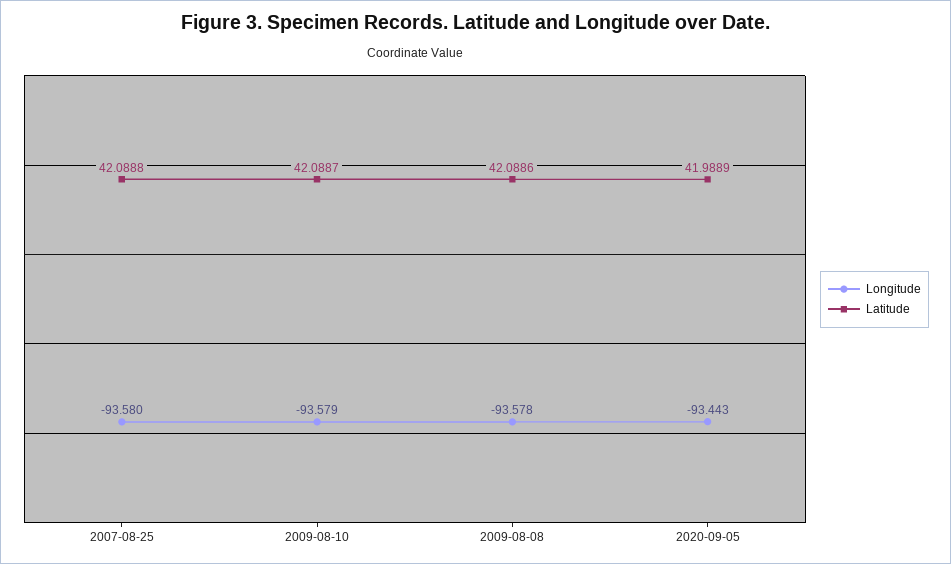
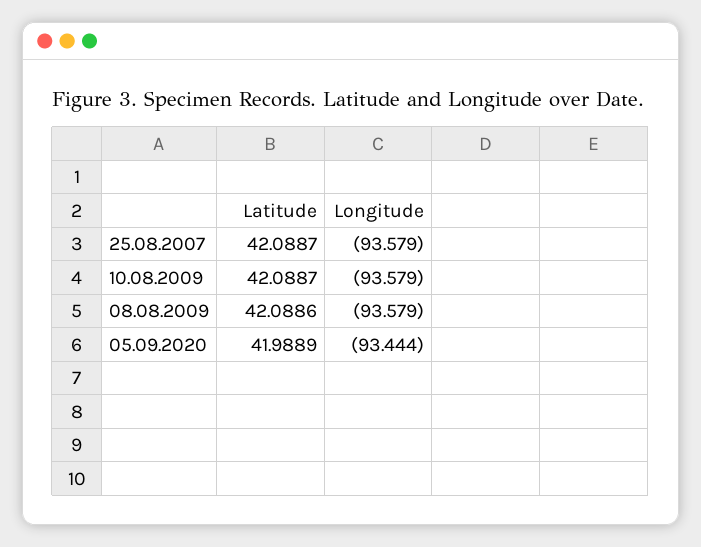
Longitude, 2007-08-25: -93.58 -> -93.579
Latitude, 2007-08-25: 42.0888 -> 42.0887
Longitude, 2009-08-08: -93.578 -> -93.579
Longitude, 2020-09-05: -93.443 -> -93.444

